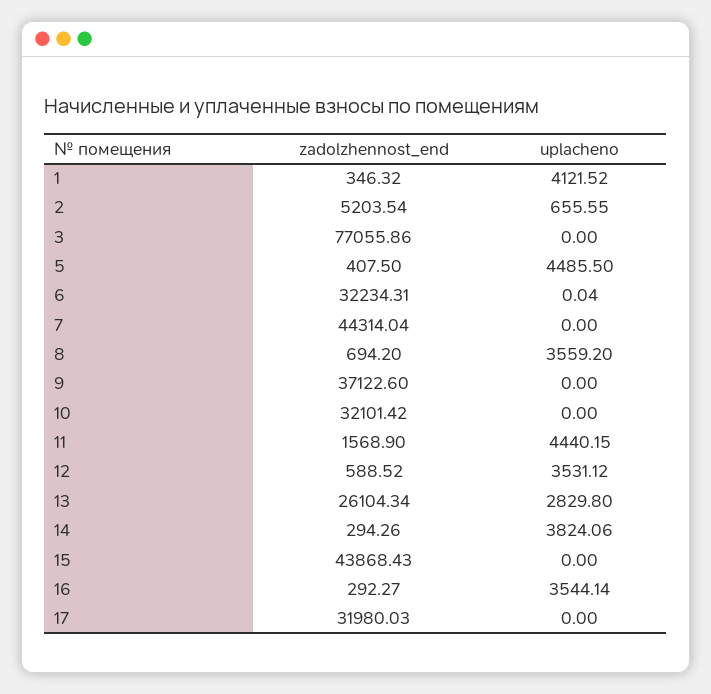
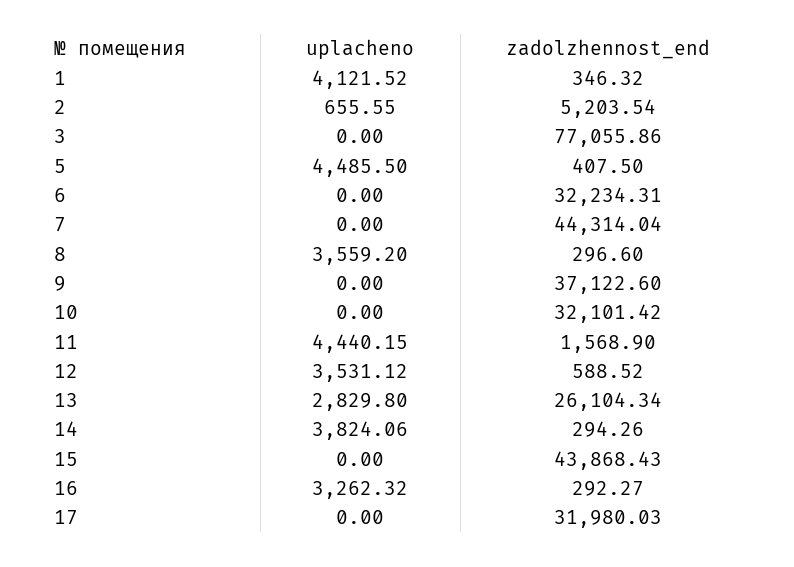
uplacheno, 6: 0.04 -> 0
zadolzhennost_end, 8: 694.2 -> 296.6
uplacheno, 16: 3544.14 -> 3262.32

